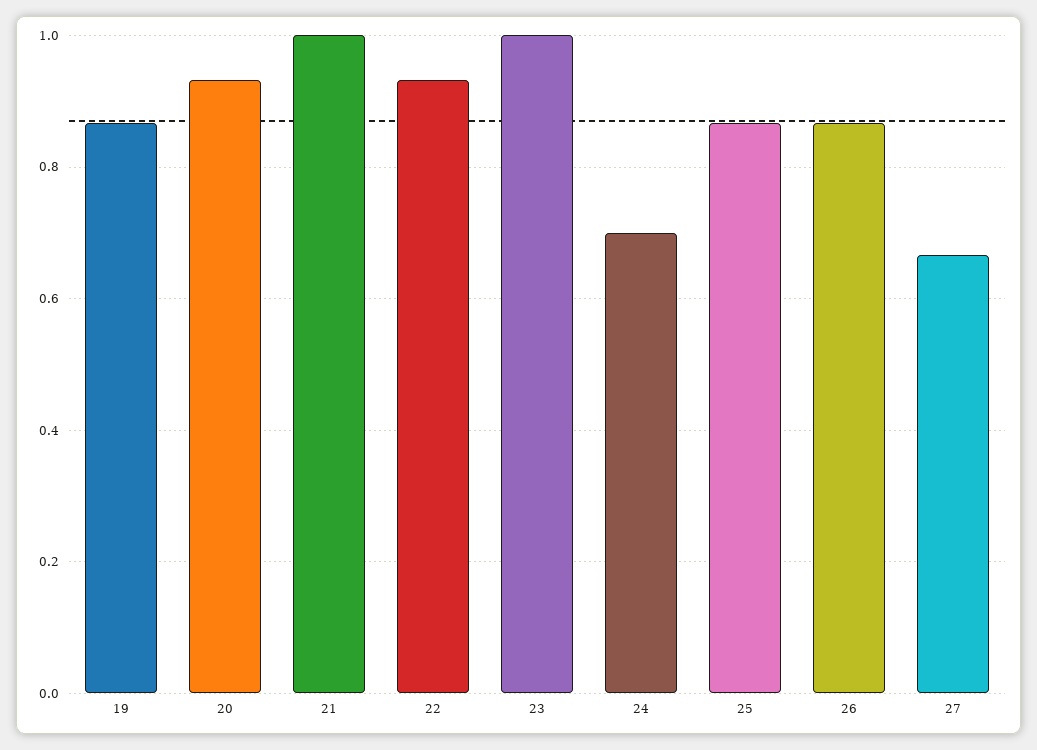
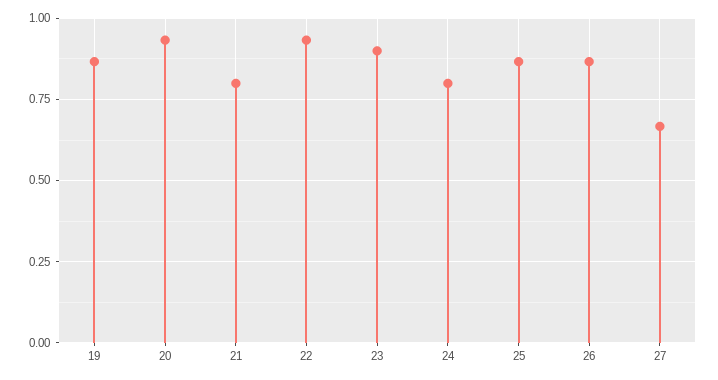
21: 1 -> 0.8
23: 1 -> 0.9
24: 0.7 -> 0.8

